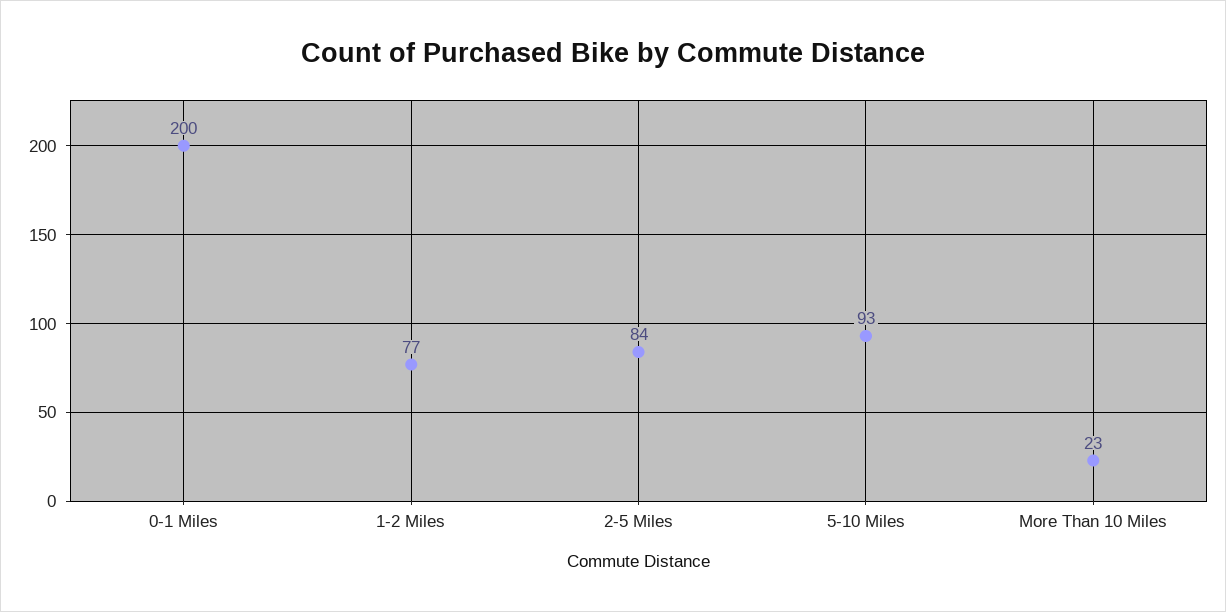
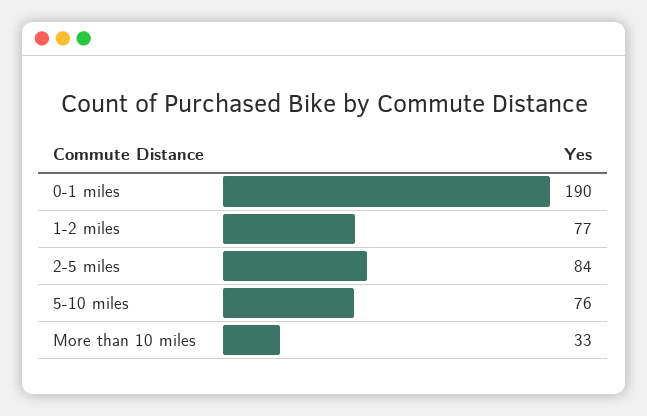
0-1 Miles: 200 -> 190
5-10 Miles: 93 -> 76
More Than 10 Miles: 23 -> 33

